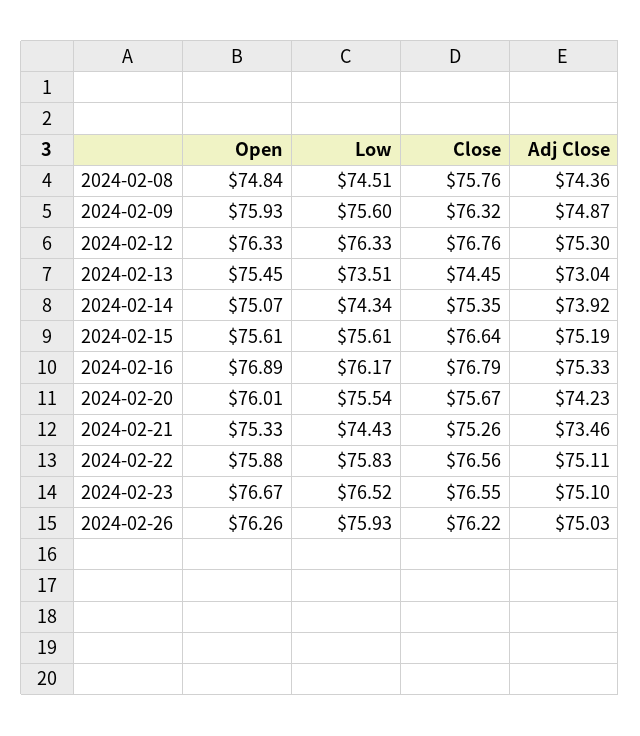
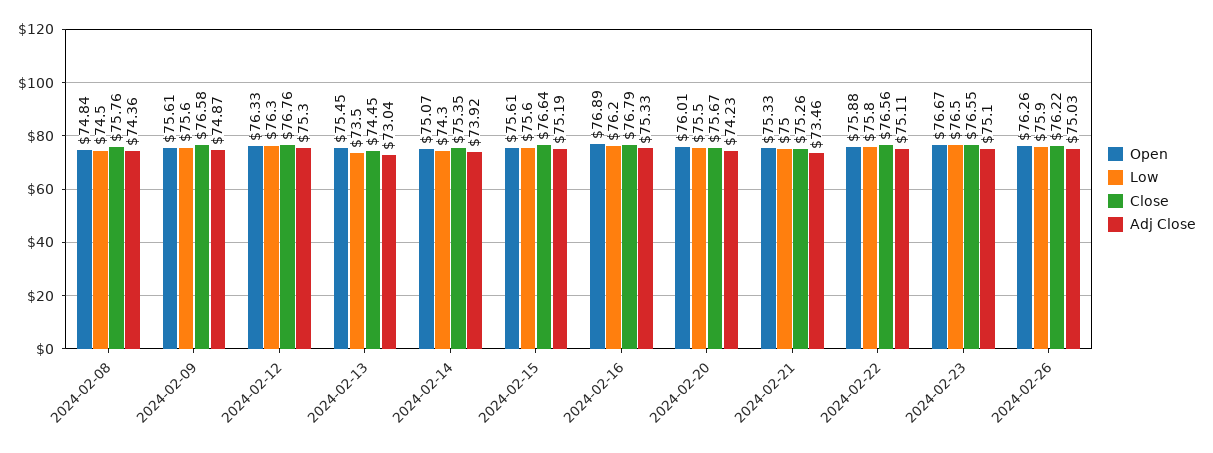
Open, 2024-02-09: 75.93 -> 75.61
Close, 2024-02-09: 76.32 -> 76.58
Low, 2024-02-21: 74.43 -> 75

